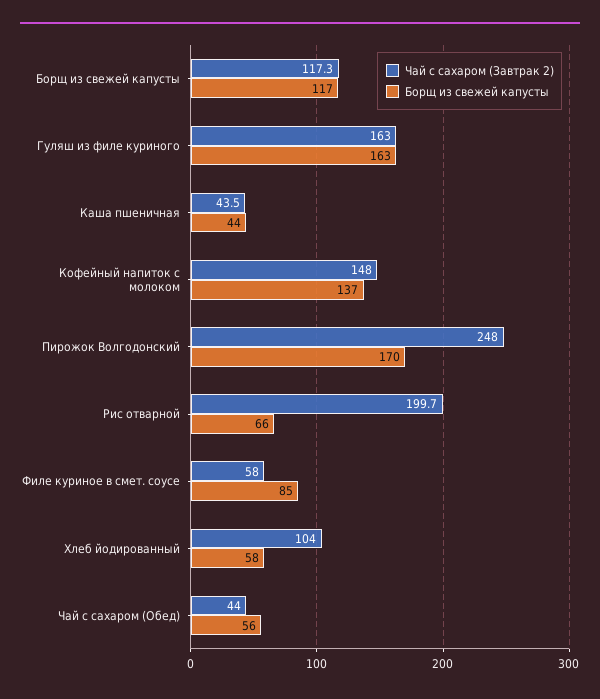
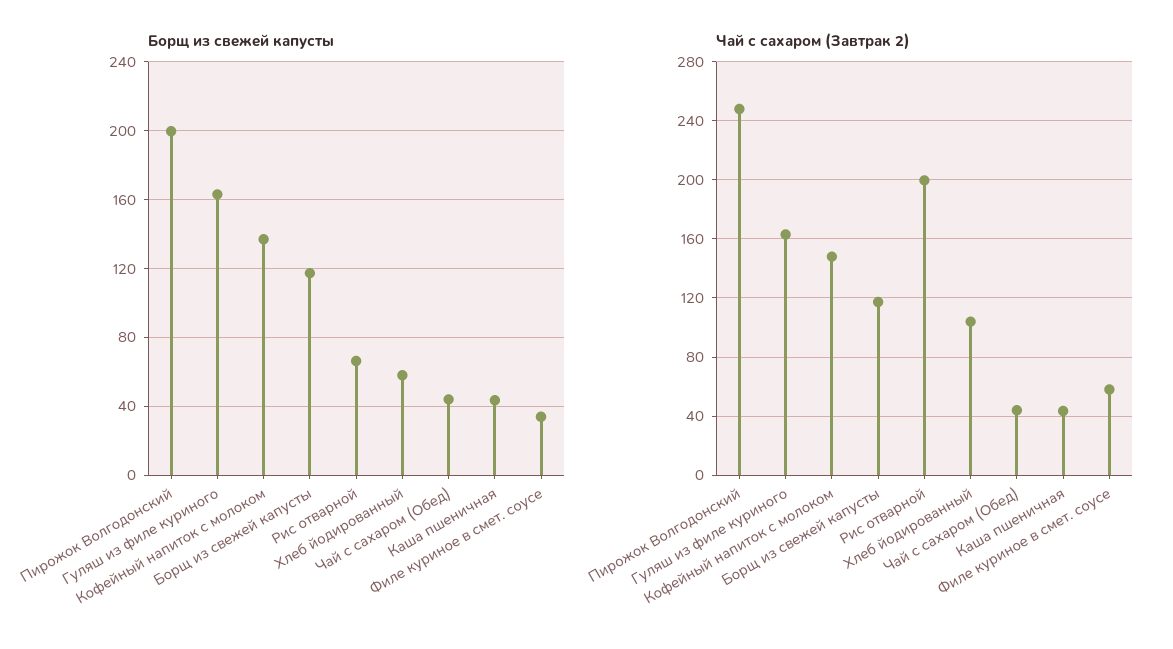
Борщ из свежей капусты, Пирожок Волгодонский: 170 -> 200
Борщ из свежей капусты, Филе куриное в смет. соусе: 85 -> 35
Борщ из свежей капусты, Чай с сахаром (Обед): 56 -> 45

